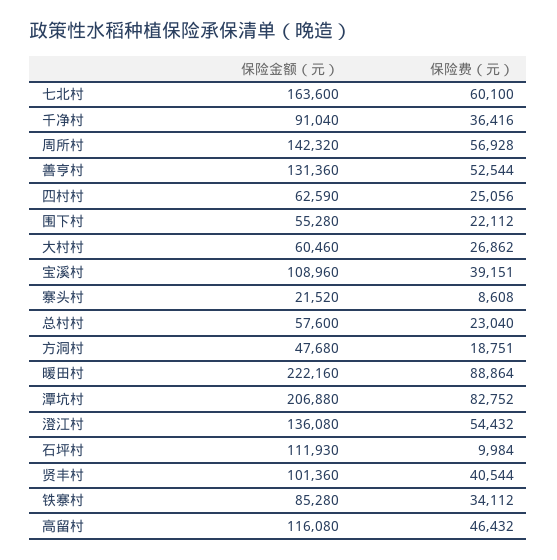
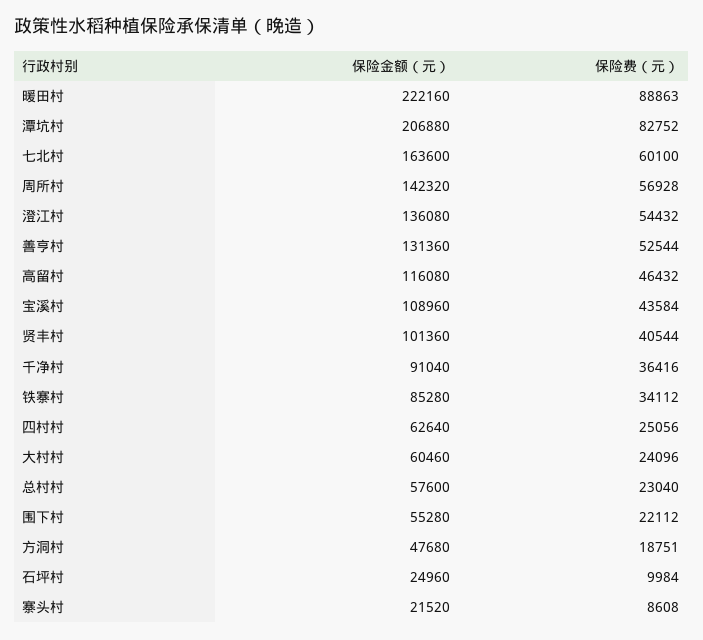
保险金额（元）, 四村村: 62590 -> 62640
保险费（元）, 大村村: 26862 -> 24096
保险费（元）, 宝溪村: 39151 -> 43584
保险费（元）, 暖田村: 88864 -> 88863
保险金额（元）, 石坪村: 111930 -> 24960

